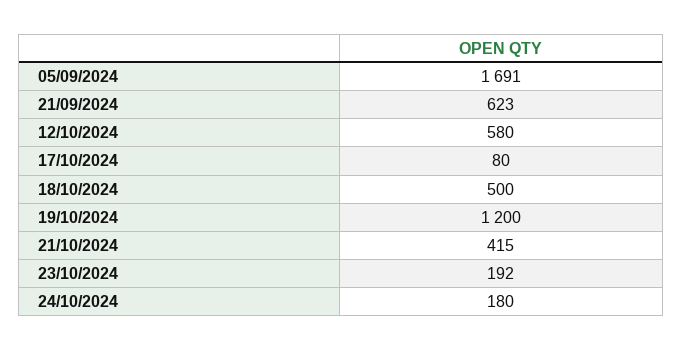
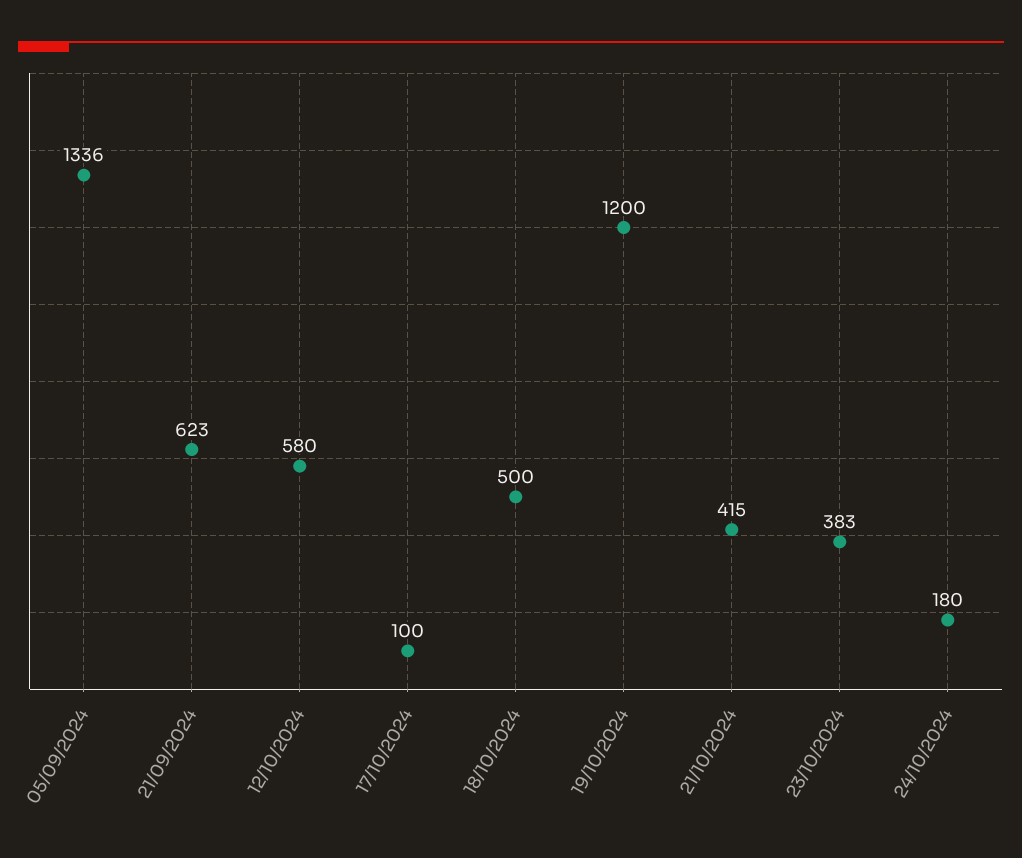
05/09/2024: 1691 -> 1336
17/10/2024: 80 -> 100
23/10/2024: 192 -> 383

